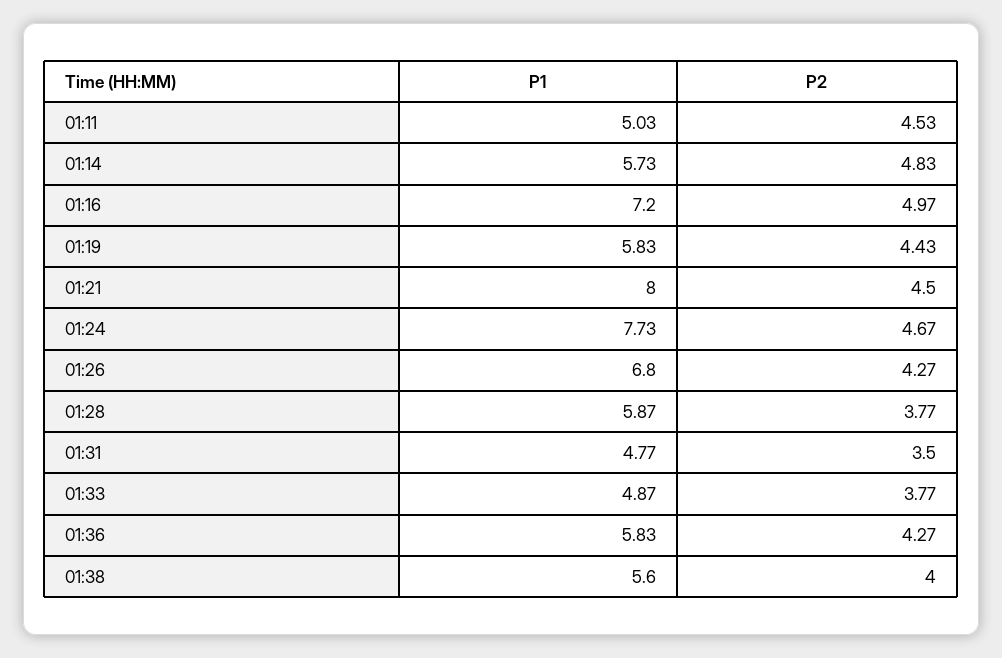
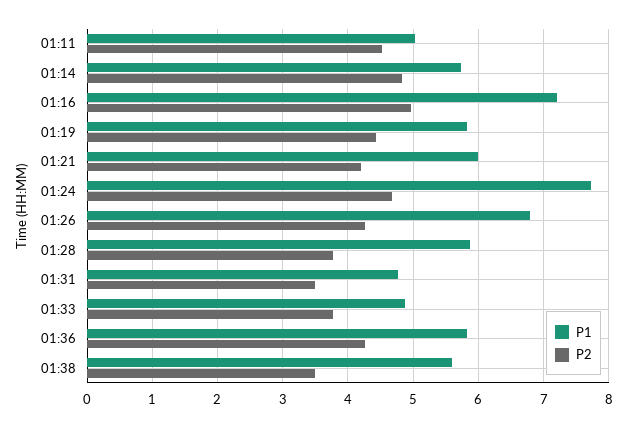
P1, 01:21: 8 -> 6
P2, 01:21: 4.5 -> 4.2
P2, 01:38: 4 -> 3.5

